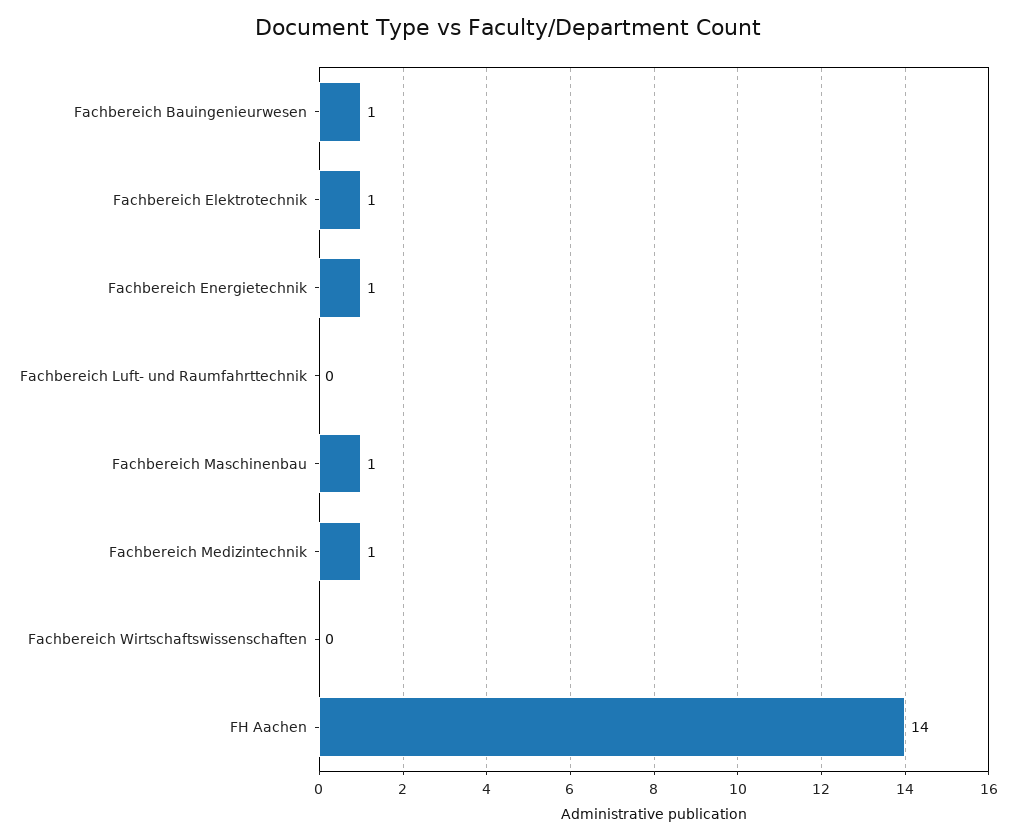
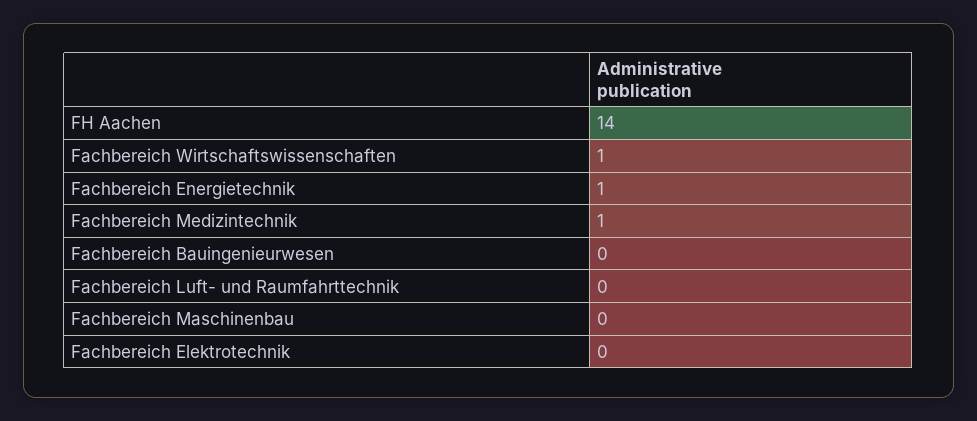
Fachbereich Bauingenieurwesen: 1 -> 0
Fachbereich Elektrotechnik: 1 -> 0
Fachbereich Maschinenbau: 1 -> 0
Fachbereich Wirtschaftswissenschaften: 0 -> 1

